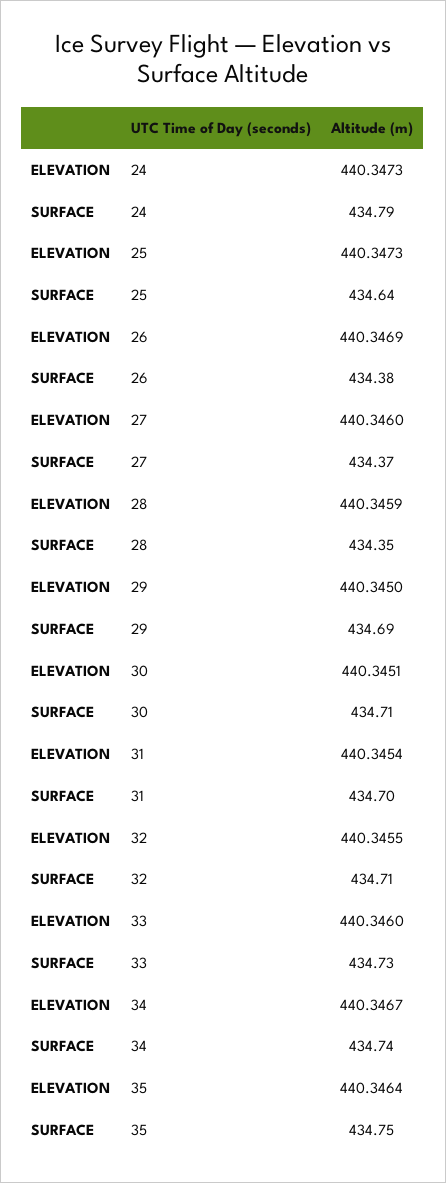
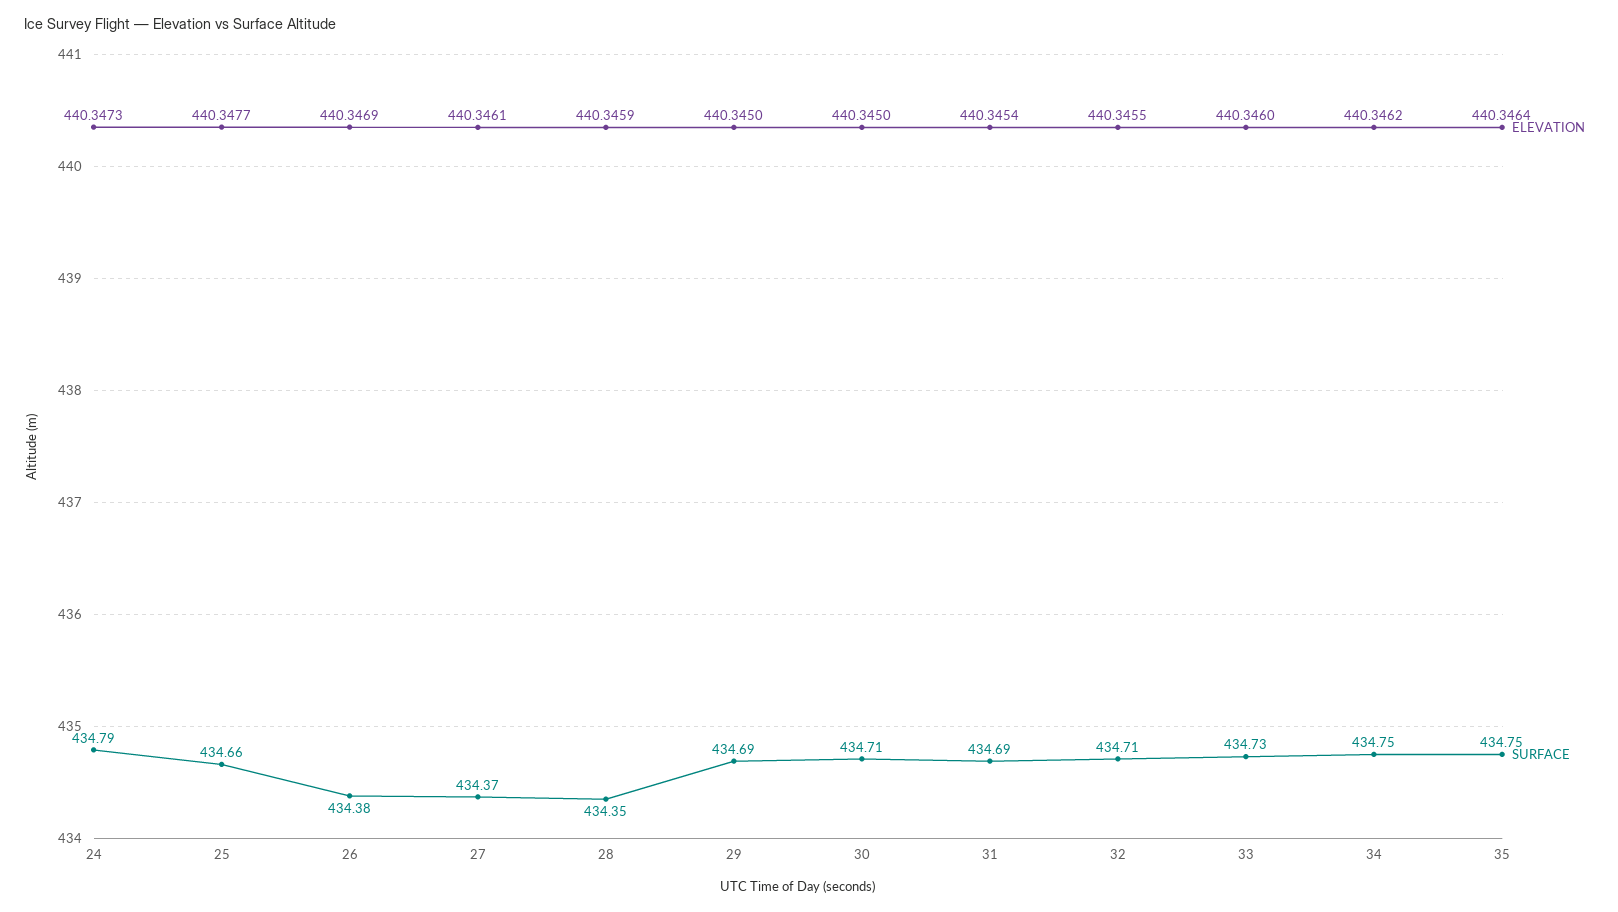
ELEVATION, 25: 440.3473 -> 440.3477
SURFACE, 25: 434.64 -> 434.66
ELEVATION, 27: 440.346 -> 440.3461
ELEVATION, 30: 440.3451 -> 440.345
SURFACE, 31: 434.7 -> 434.69
ELEVATION, 34: 440.3467 -> 440.3462
SURFACE, 34: 434.74 -> 434.75

